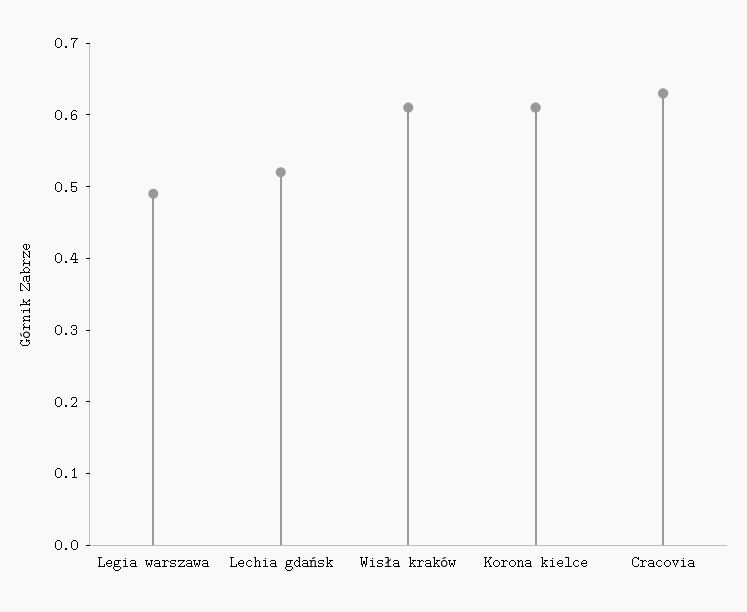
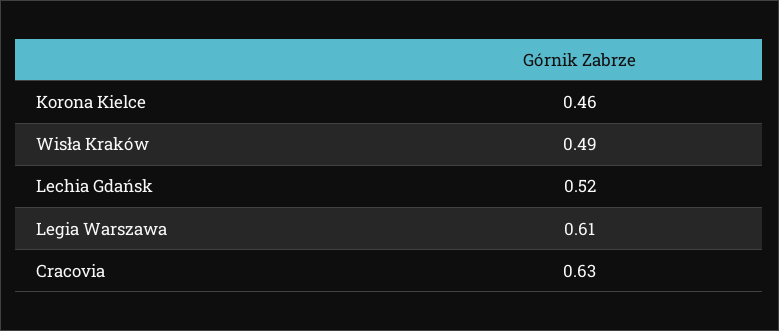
Legia warszawa: 0.5 -> 0.61
Wisła kraków: 0.6 -> 0.49
Korona kielce: 0.6 -> 0.46

